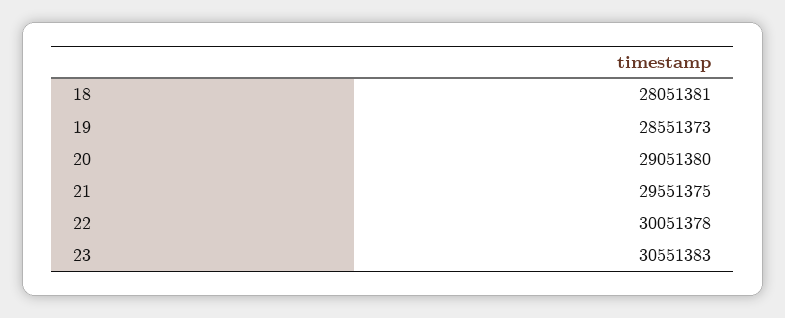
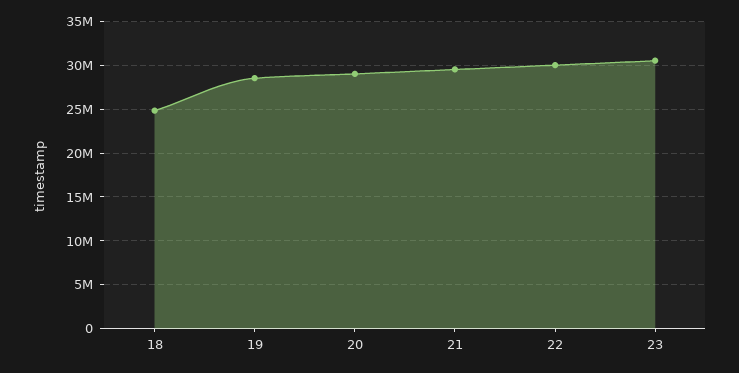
18: 28051381 -> 25000000

